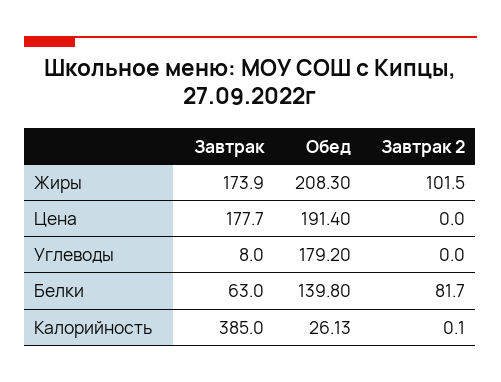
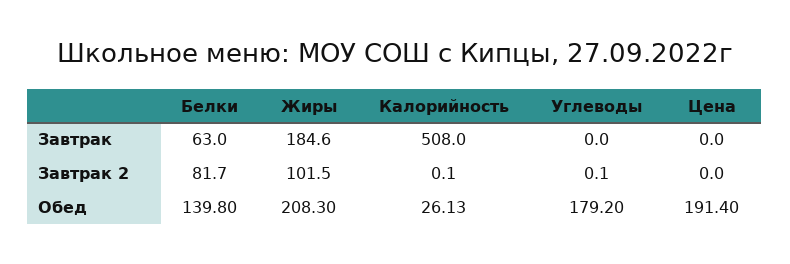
Завтрак, Жиры: 173.9 -> 184.6
Завтрак, Цена: 177.7 -> 0
Завтрак, Углеводы: 8 -> 0
Завтрак 2, Углеводы: 0 -> 0.1
Завтрак, Калорийность: 385 -> 508

